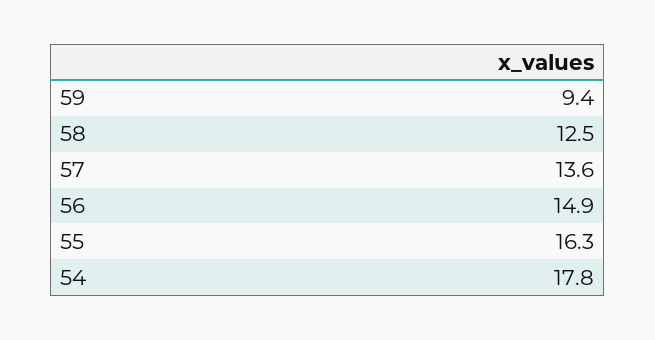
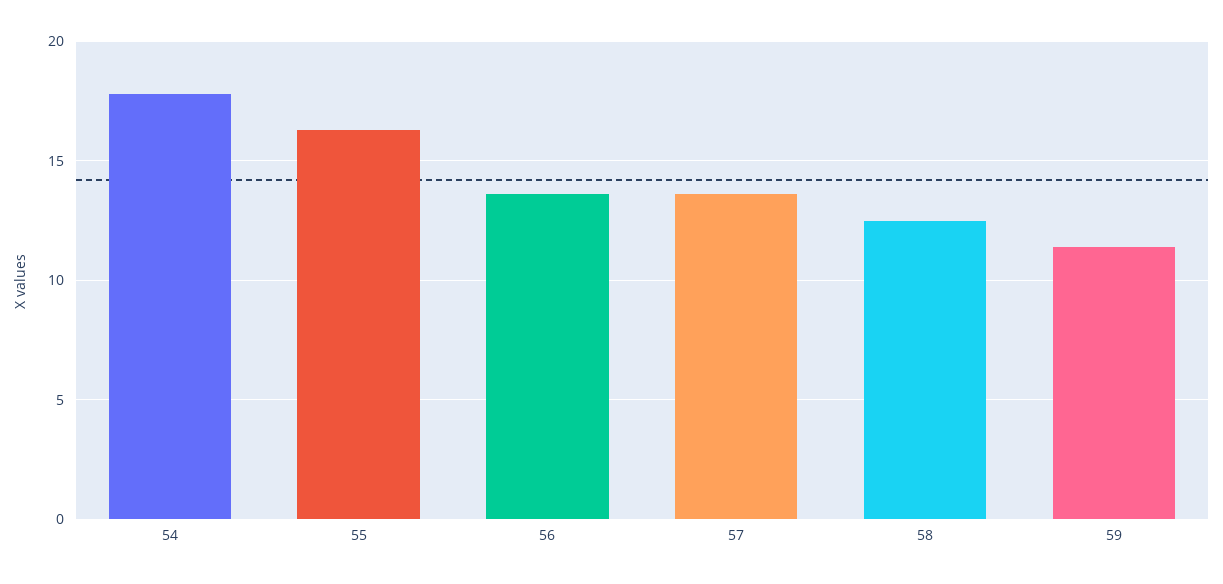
59: 9.4 -> 11.5
56: 14.9 -> 13.5

